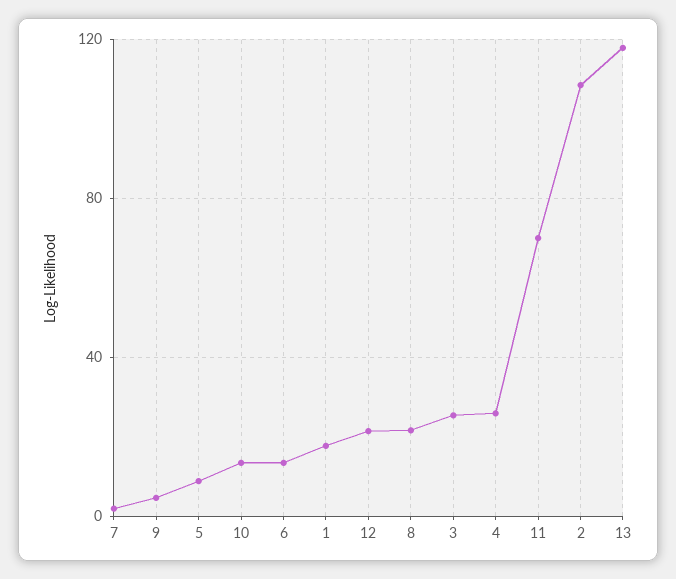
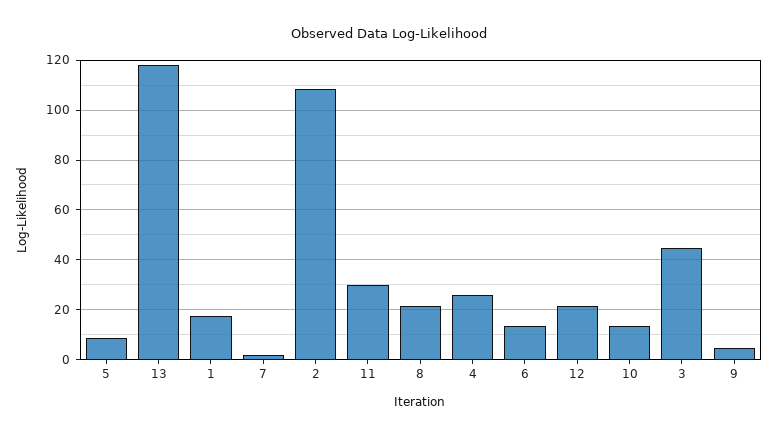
3: 25 -> 45
11: 70 -> 30

